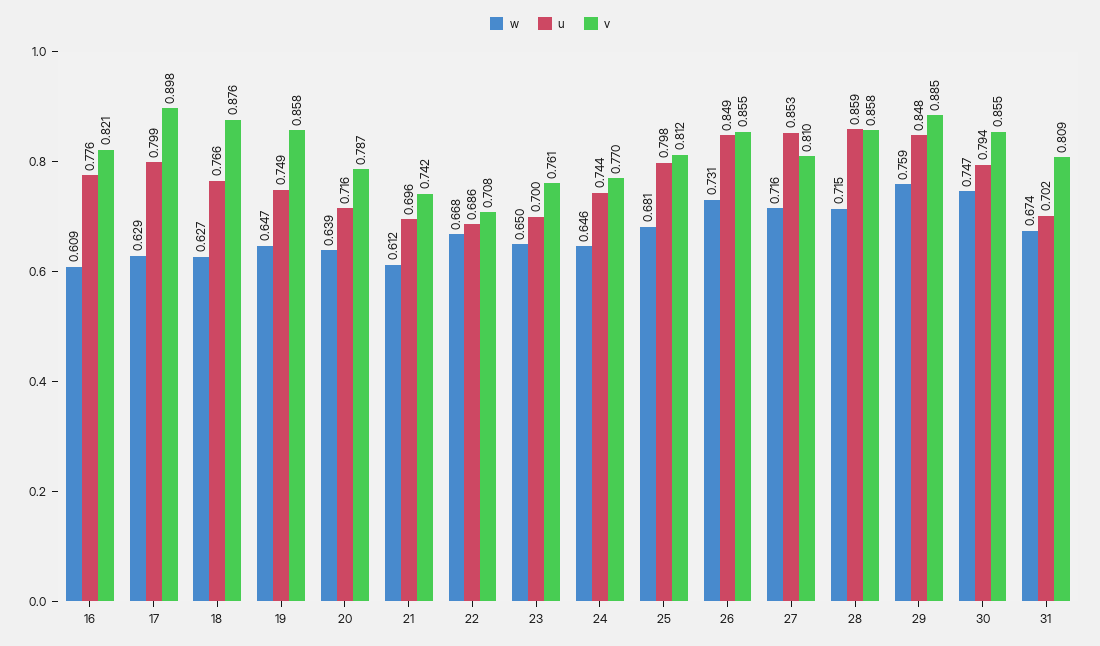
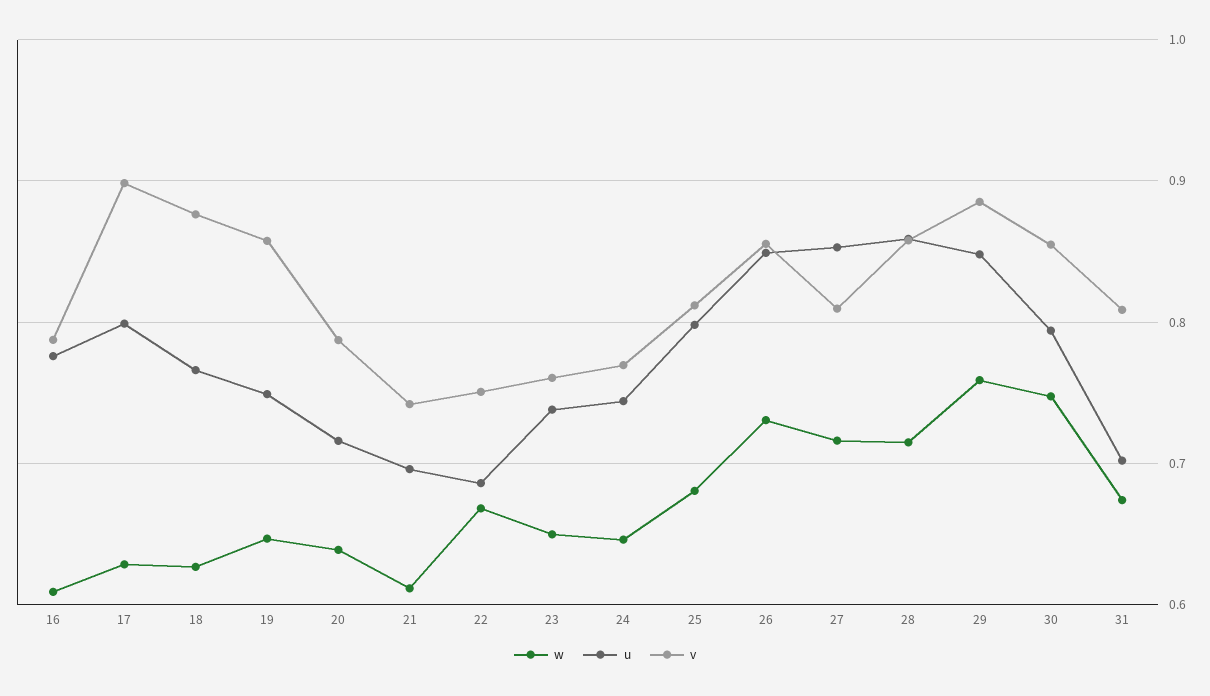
v, 16: 0.821 -> 0.79
v, 22: 0.708 -> 0.75
u, 23: 0.7 -> 0.74

